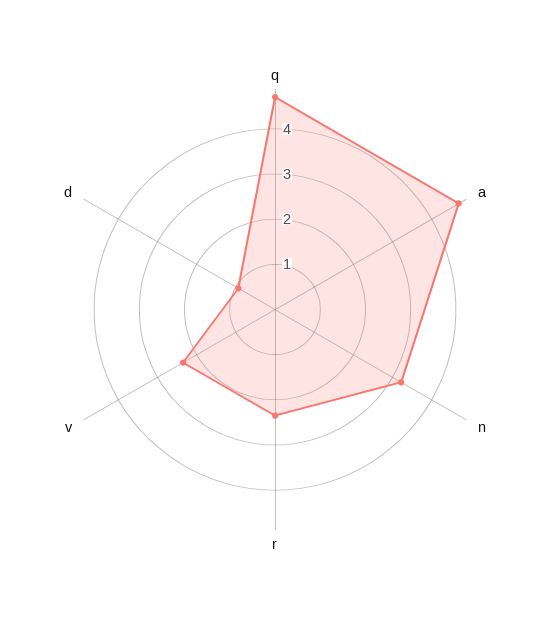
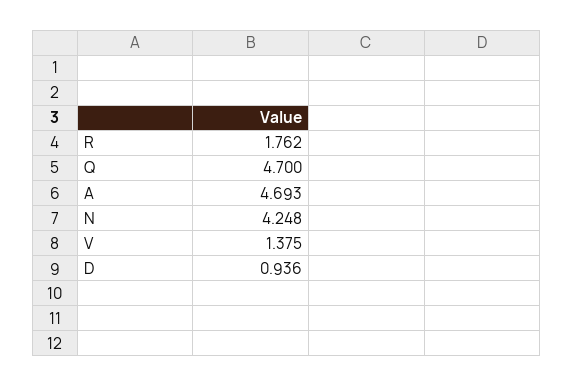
n: 3.2 -> 4.248
r: 2.4 -> 1.762
v: 2.4 -> 1.375

